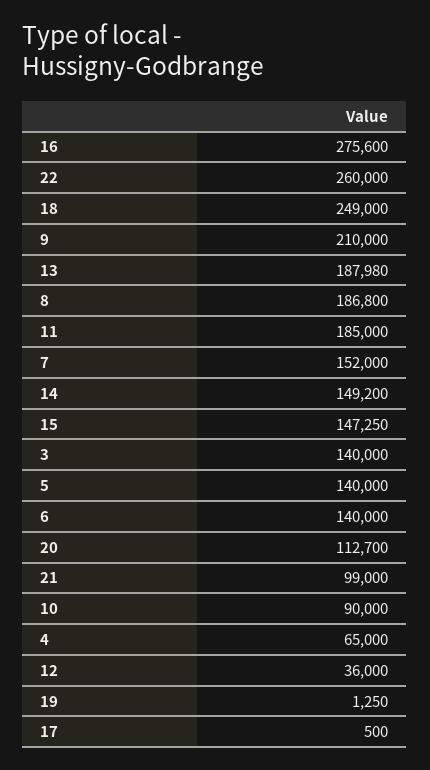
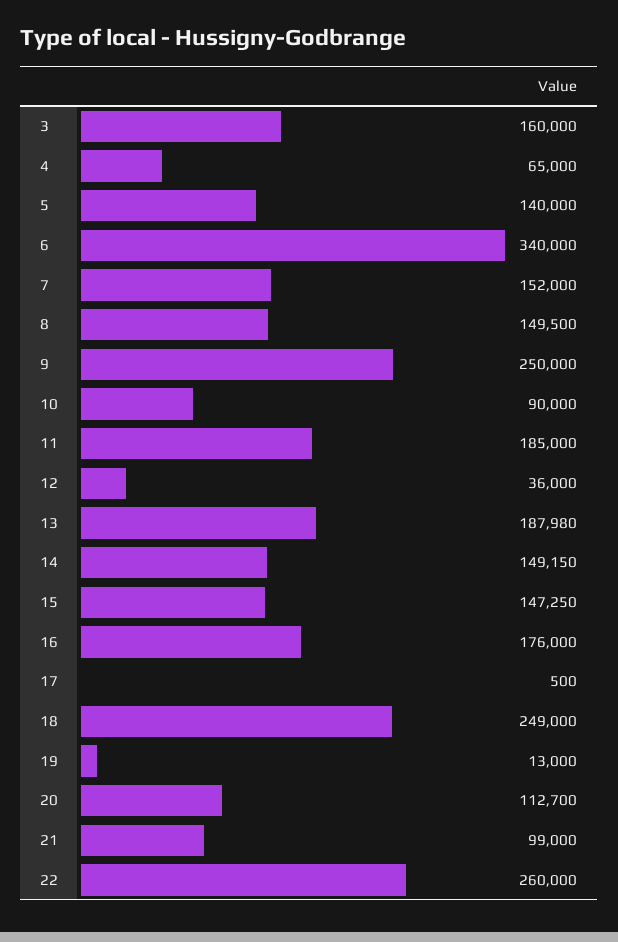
16: 275600 -> 176000
9: 210000 -> 250000
8: 186800 -> 149500
14: 149200 -> 149150
3: 140000 -> 160000
6: 140000 -> 340000
19: 1250 -> 13000

